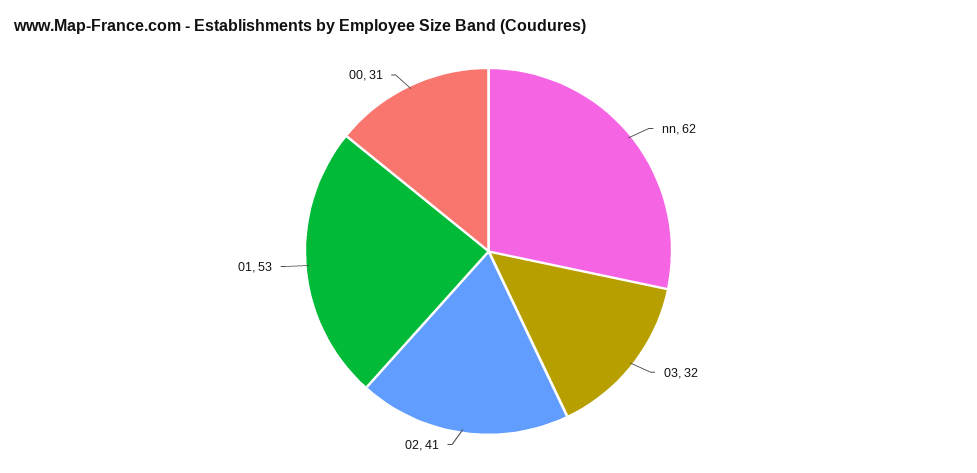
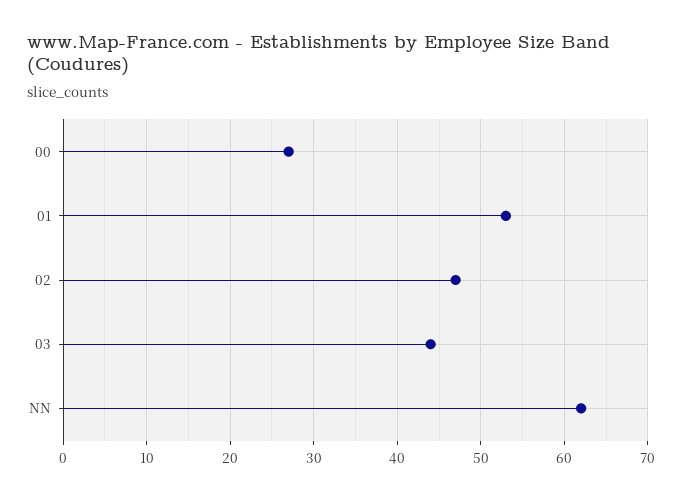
03: 32 -> 44
02: 41 -> 47
00: 31 -> 27

